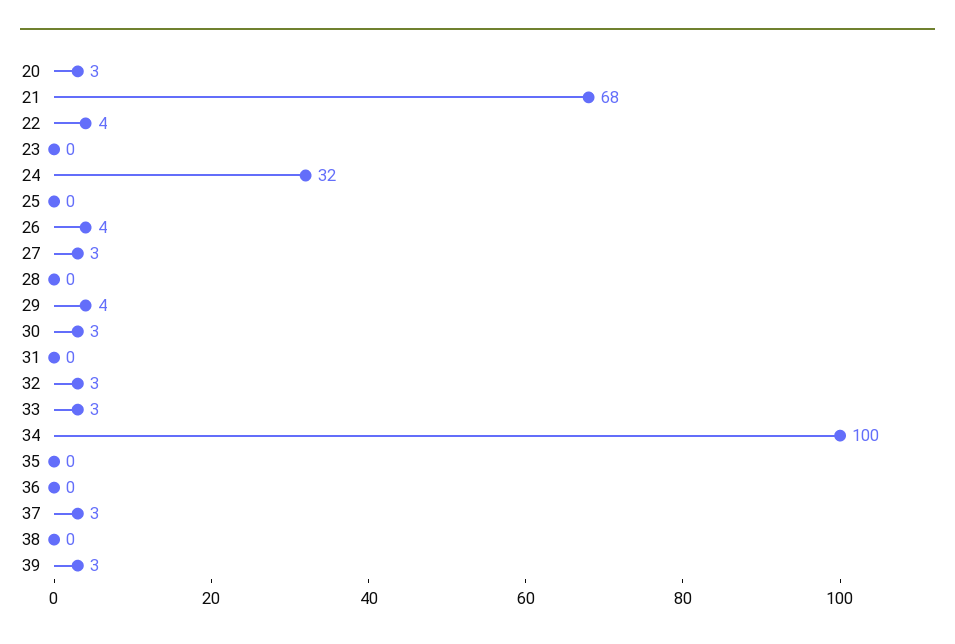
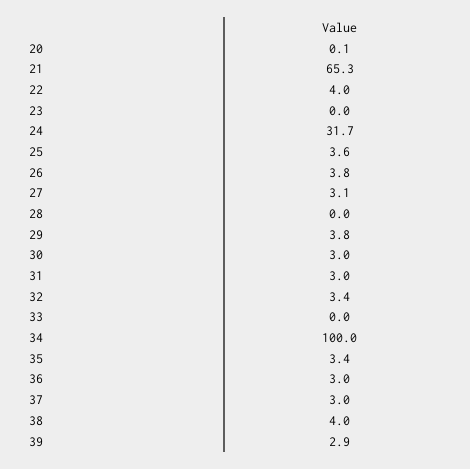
20: 3 -> 0.1
21: 68 -> 65.3
25: 0 -> 3.6
31: 0 -> 3
33: 3 -> 0
35: 0 -> 3.4
36: 0 -> 3
38: 0 -> 4

